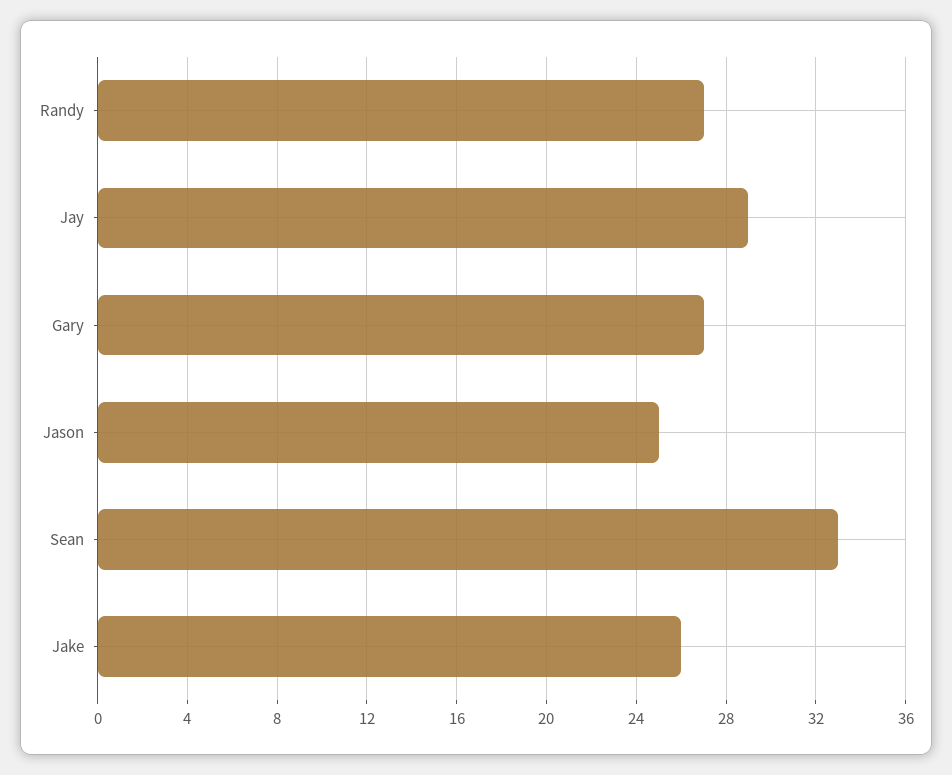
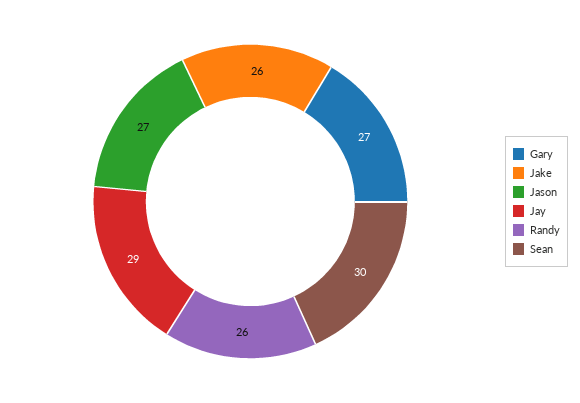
Randy: 27 -> 26
Jason: 25 -> 27
Sean: 33 -> 30

